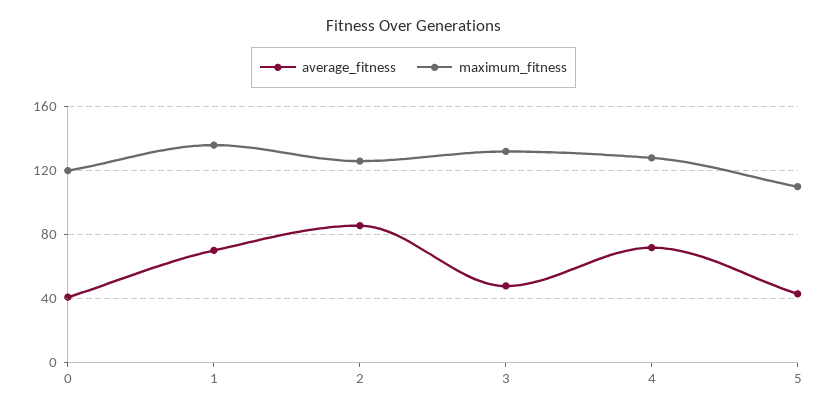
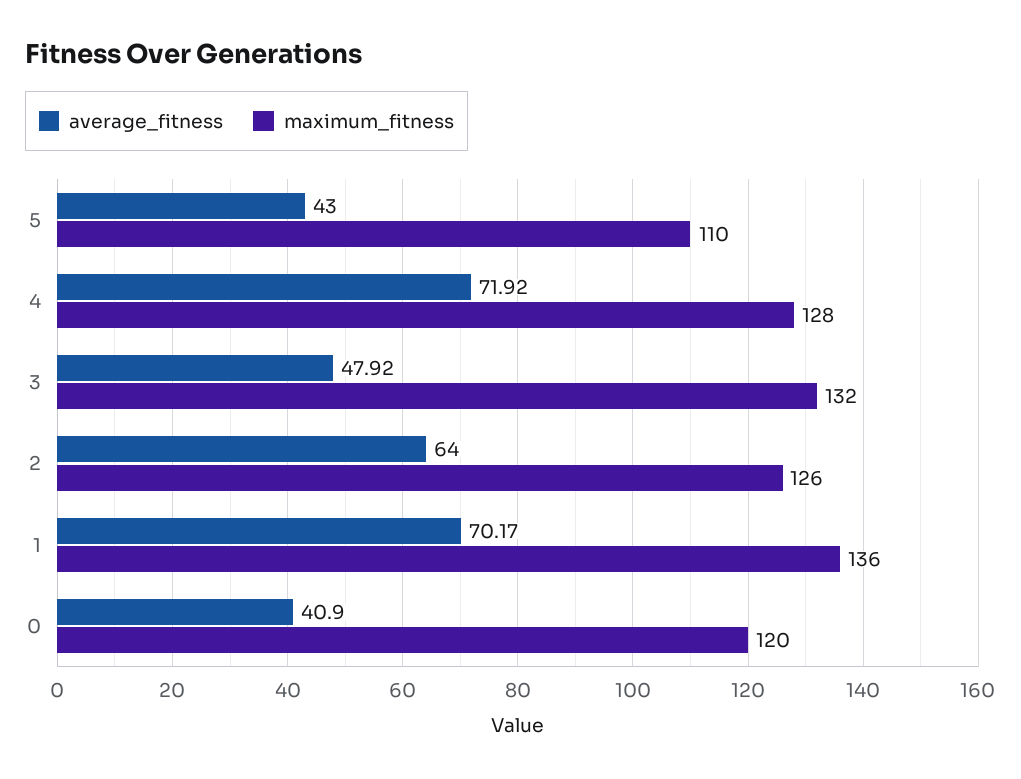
average_fitness, 2: 85 -> 64

